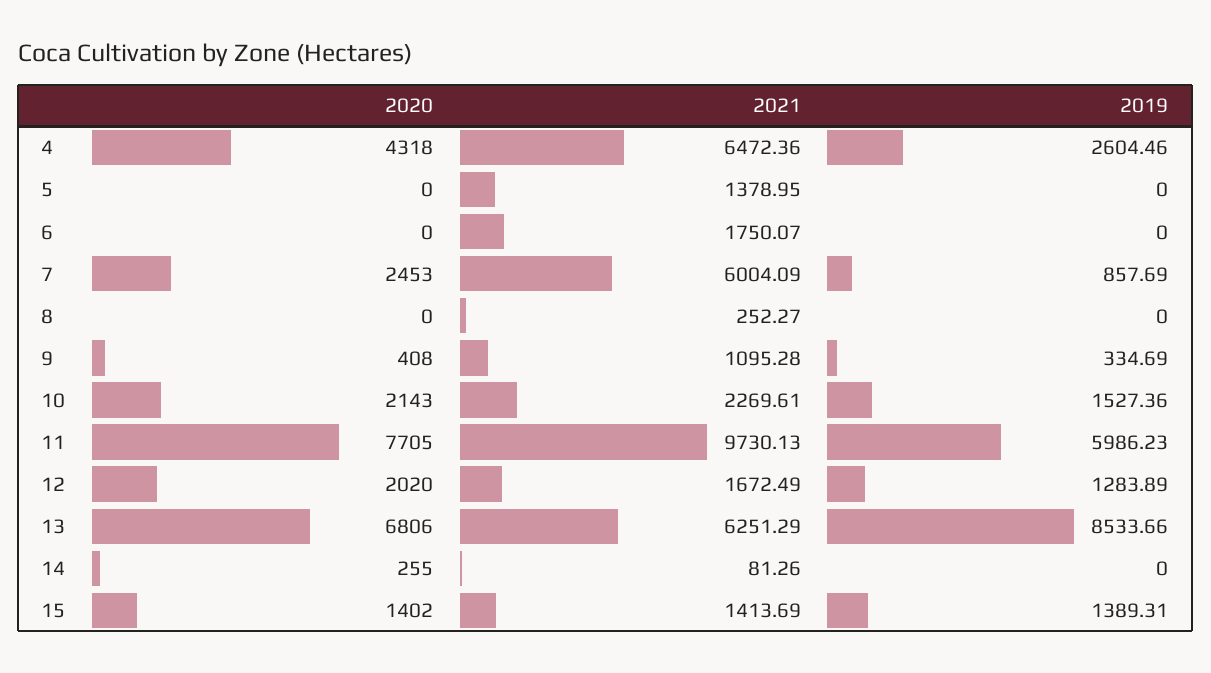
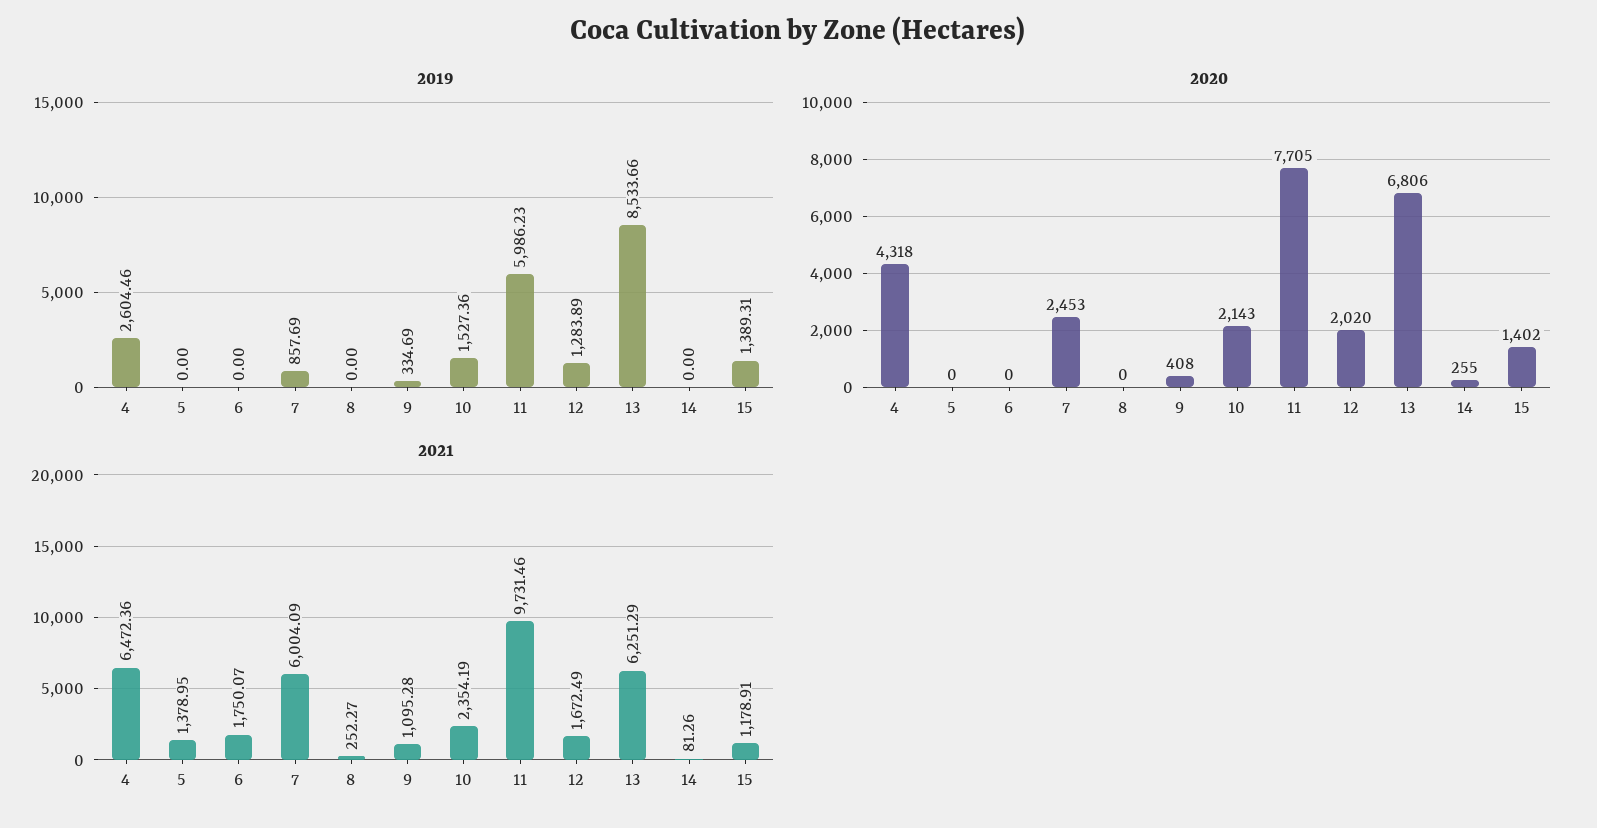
2021, 10: 2269.61 -> 2354.19
2021, 11: 9730.13 -> 9731.46
2021, 15: 1413.69 -> 1178.91

